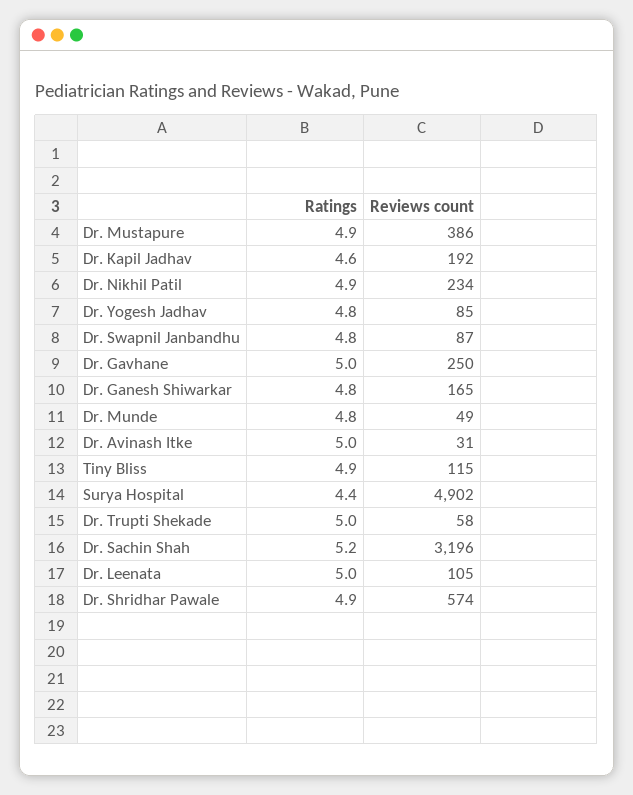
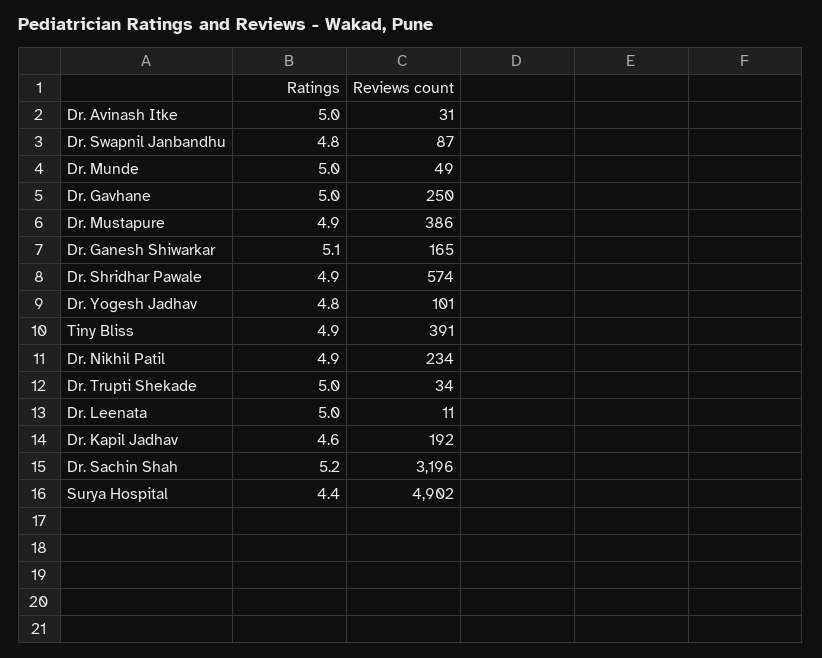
Reviews count, Dr. Yogesh Jadhav: 85 -> 101
Ratings, Dr. Ganesh Shiwarkar: 4.8 -> 5.1
Ratings, Dr. Munde: 4.8 -> 5
Reviews count, Tiny Bliss: 115 -> 391
Reviews count, Dr. Trupti Shekade: 58 -> 34
Reviews count, Dr. Leenata: 105 -> 11

